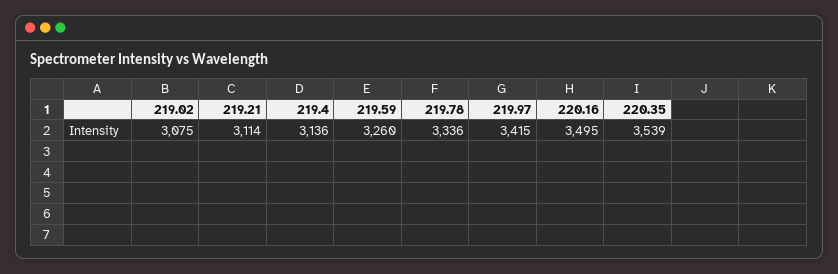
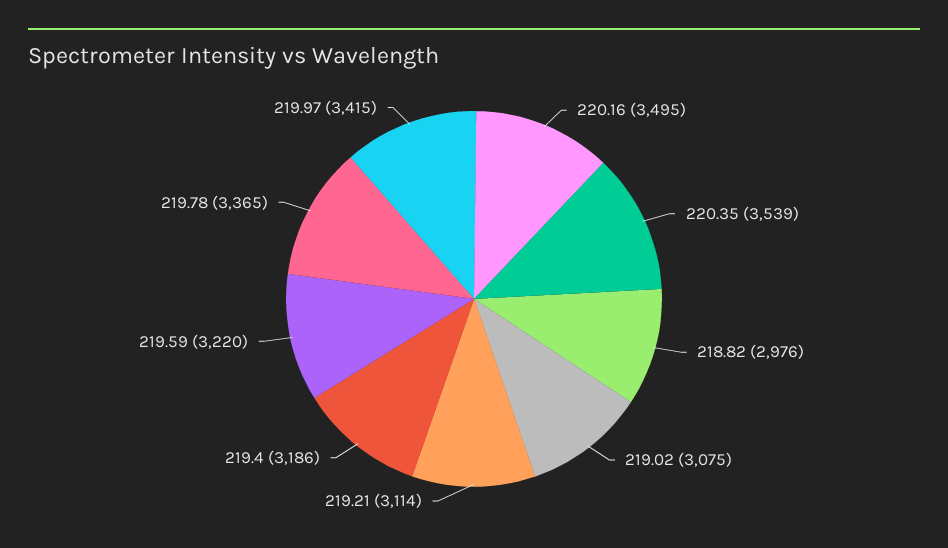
219.4: 3136 -> 3186
219.59: 3260 -> 3220
219.78: 3336 -> 3365
218.82: none -> 2976

